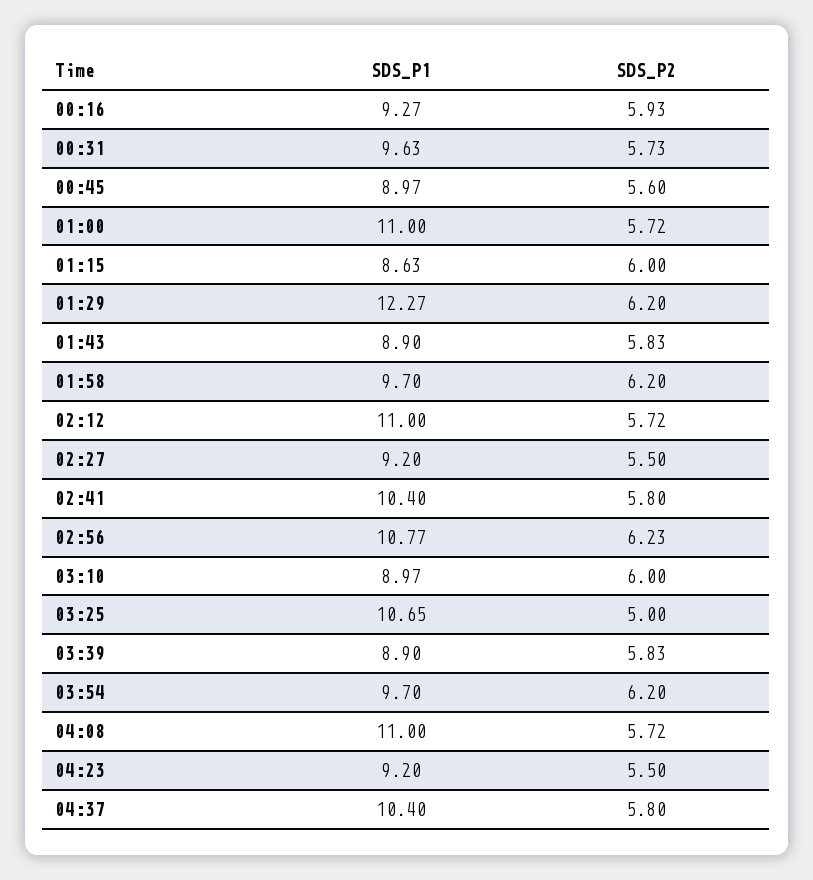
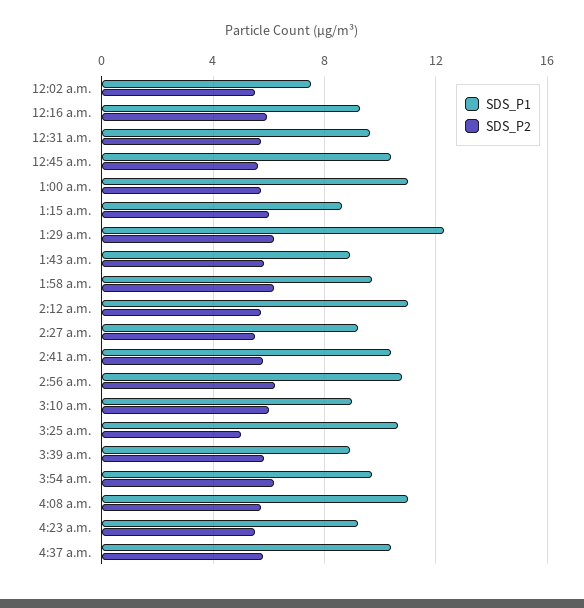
SDS_P1, 00:45: 8.97 -> 10.5
SDS_P1, 12:02 a.m.: none -> 7.5
SDS_P2, 12:02 a.m.: none -> 5.5

